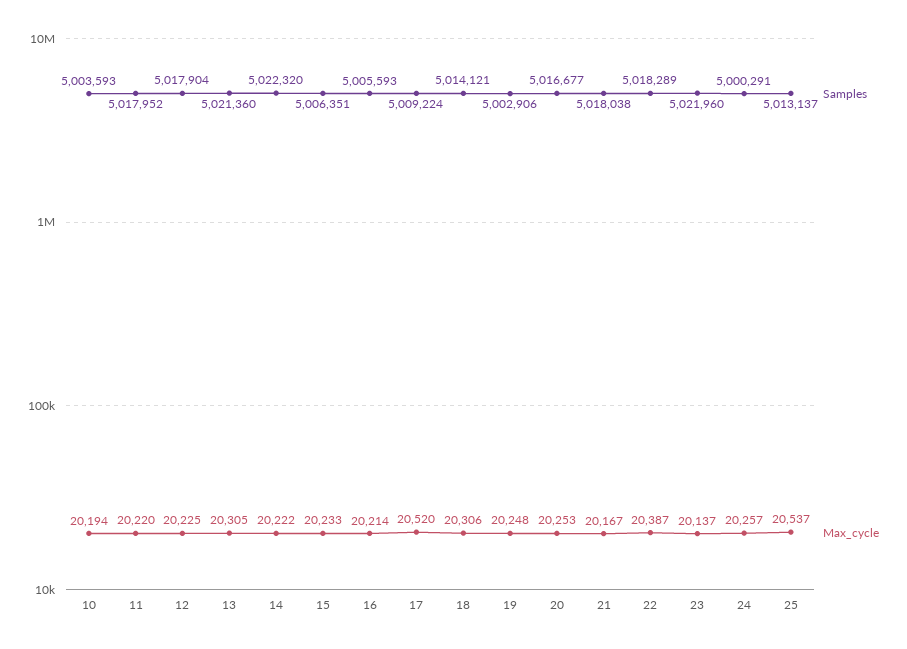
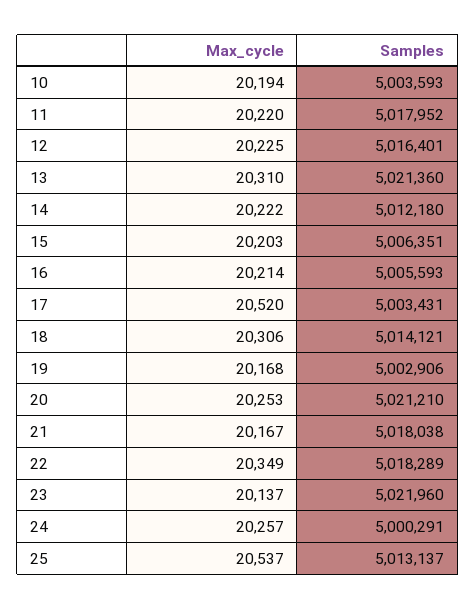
Samples, 12: 5017904 -> 5016401
Max_cycle, 13: 20305 -> 20310
Samples, 14: 5022320 -> 5012180
Max_cycle, 15: 20233 -> 20203
Samples, 17: 5009224 -> 5003431
Max_cycle, 19: 20248 -> 20168
Samples, 20: 5016677 -> 5021210
Max_cycle, 22: 20387 -> 20349

